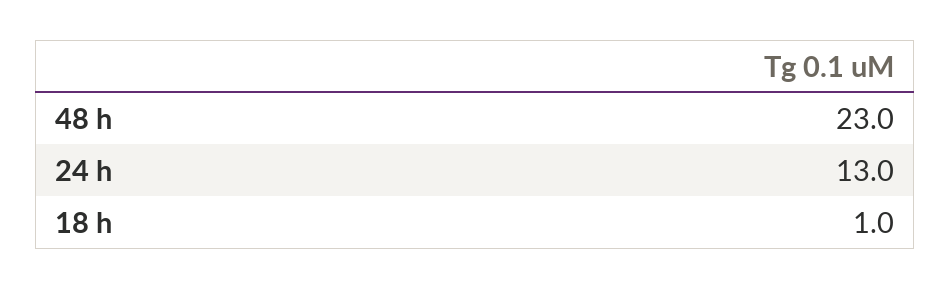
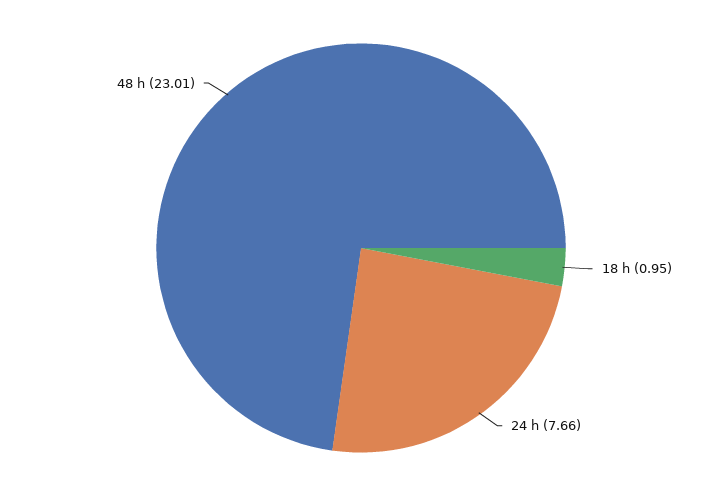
24 h: 13 -> 7.66

